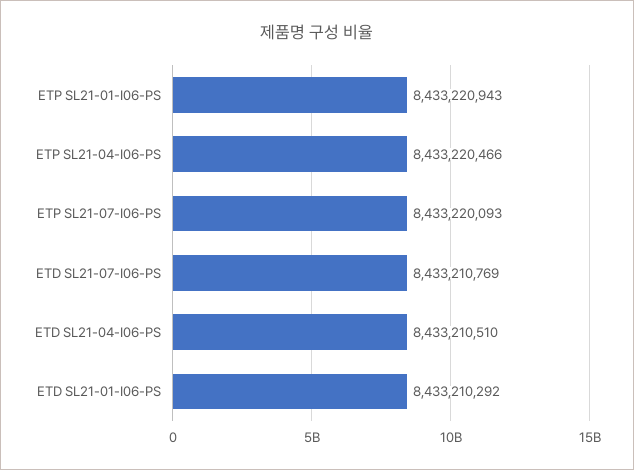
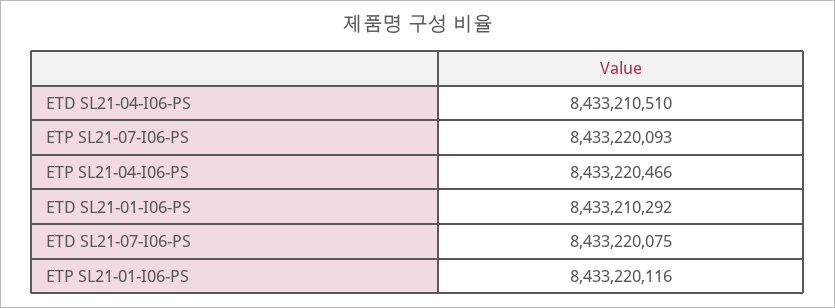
ETP SL21-01-I06-PS: 8433220943 -> 8433220116
ETD SL21-07-I06-PS: 8433210769 -> 8433220075

